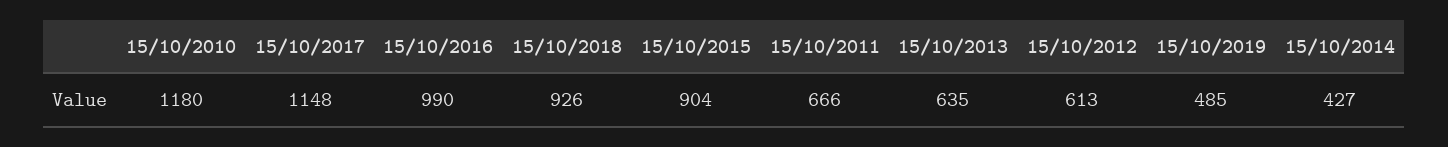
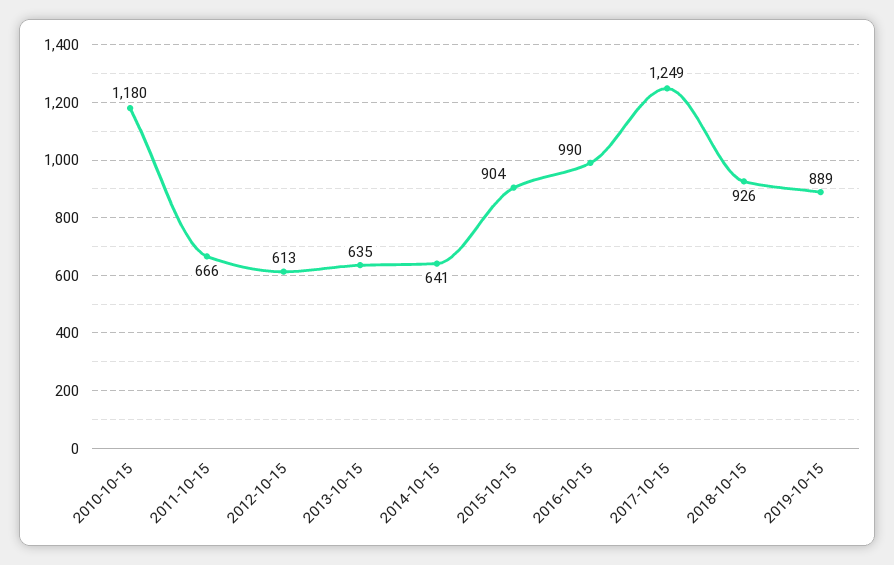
15/10/2017: 1148 -> 1249
15/10/2019: 485 -> 889
15/10/2014: 427 -> 641

